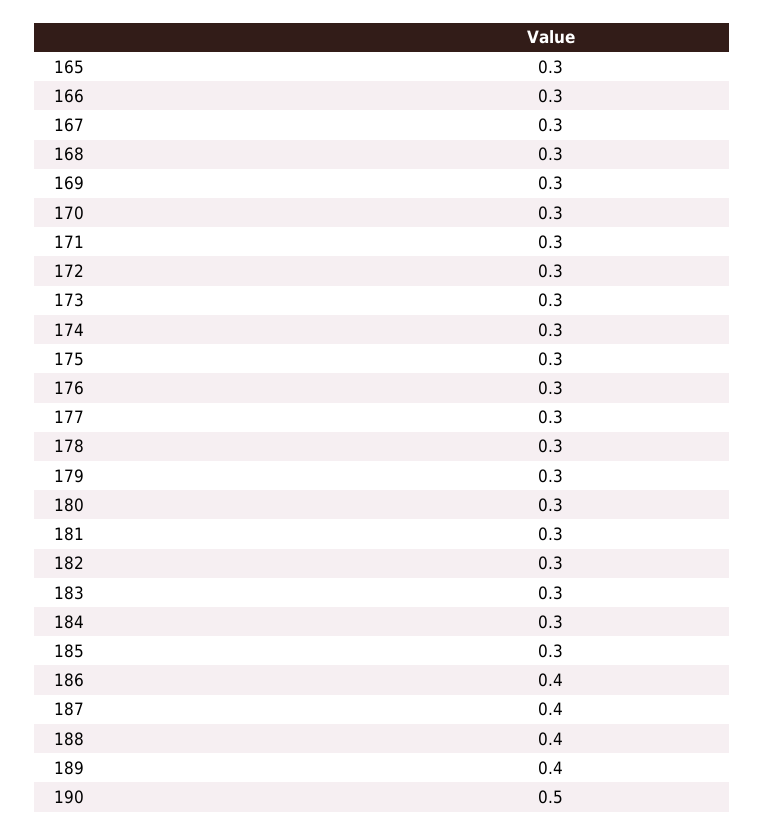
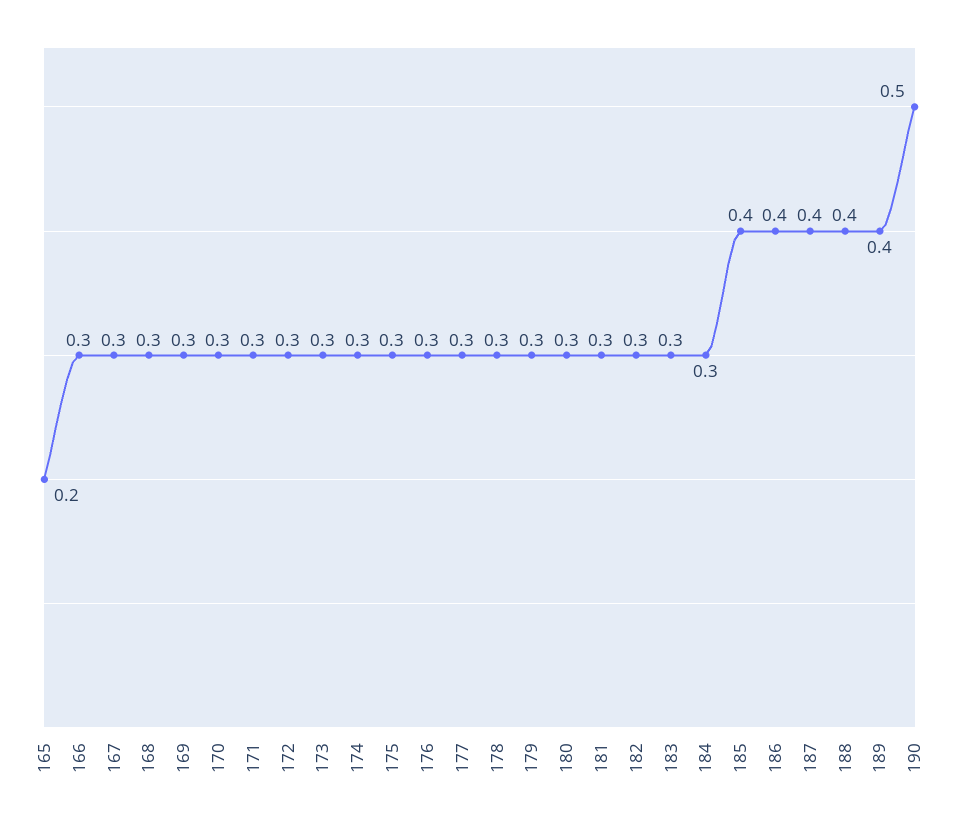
165: 0.3 -> 0.2
185: 0.3 -> 0.4

